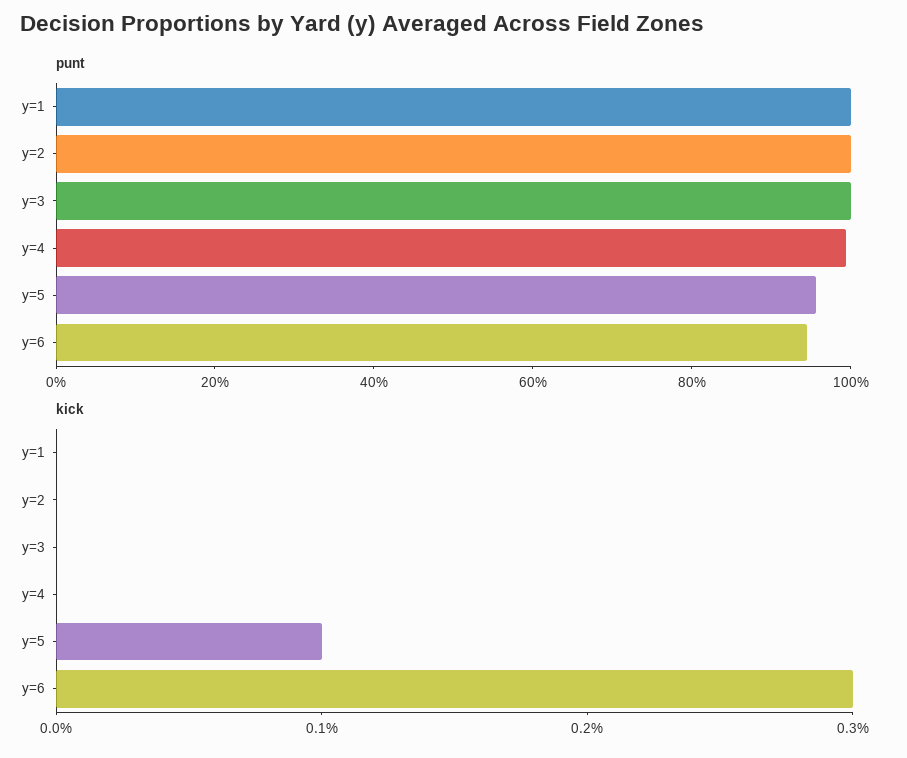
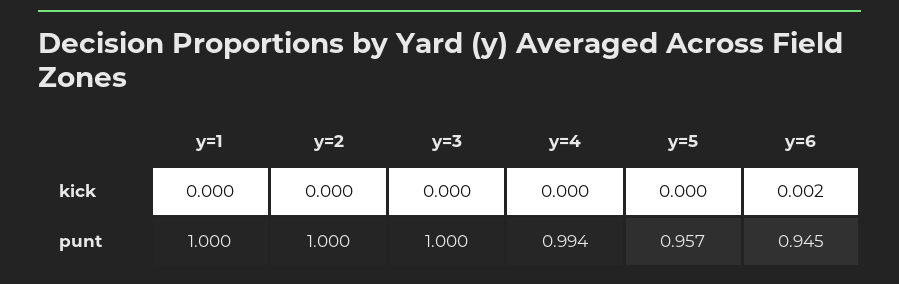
kick, y=5: 0.001 -> 0
kick, y=6: 0.003 -> 0.002

